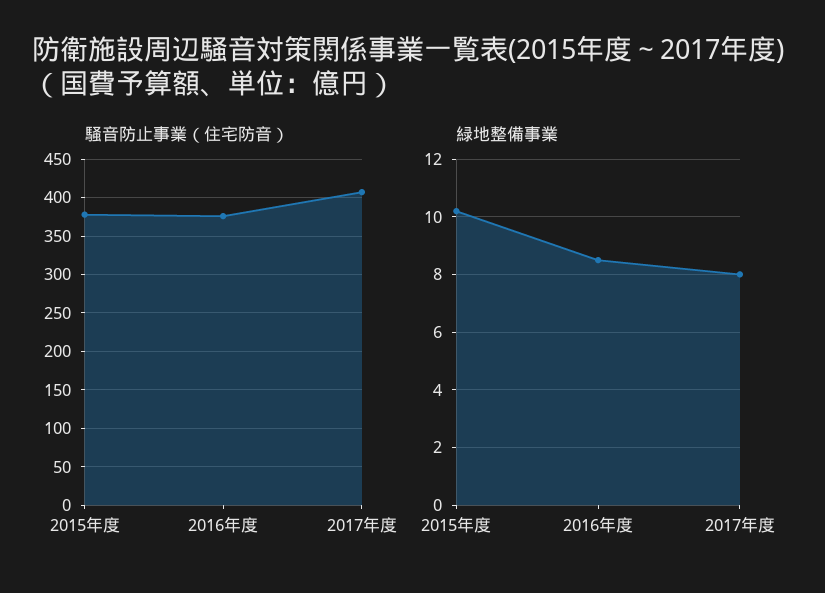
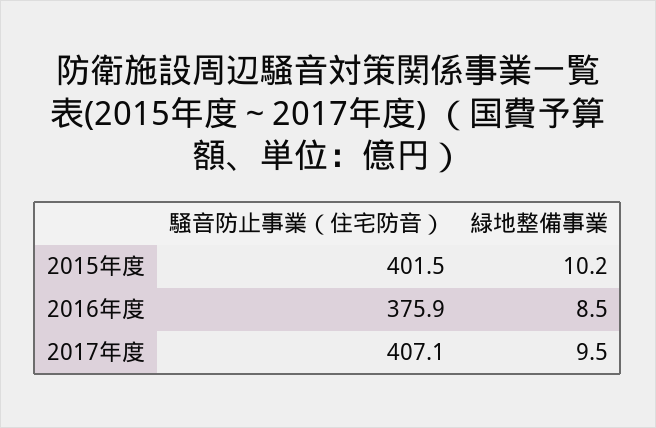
騒音防止事業（住宅防音）, 2015年度: 380 -> 401.5
緑地整備事業, 2017年度: 8 -> 9.5

